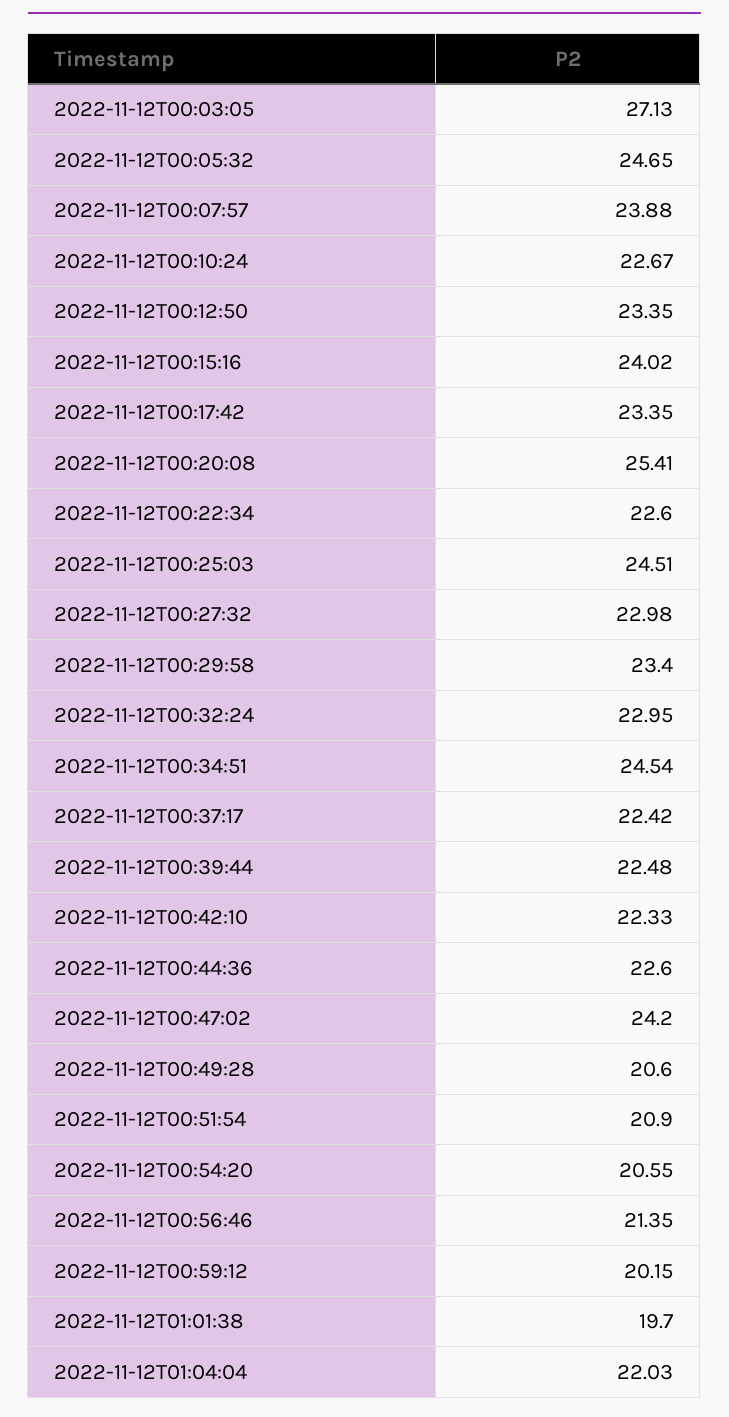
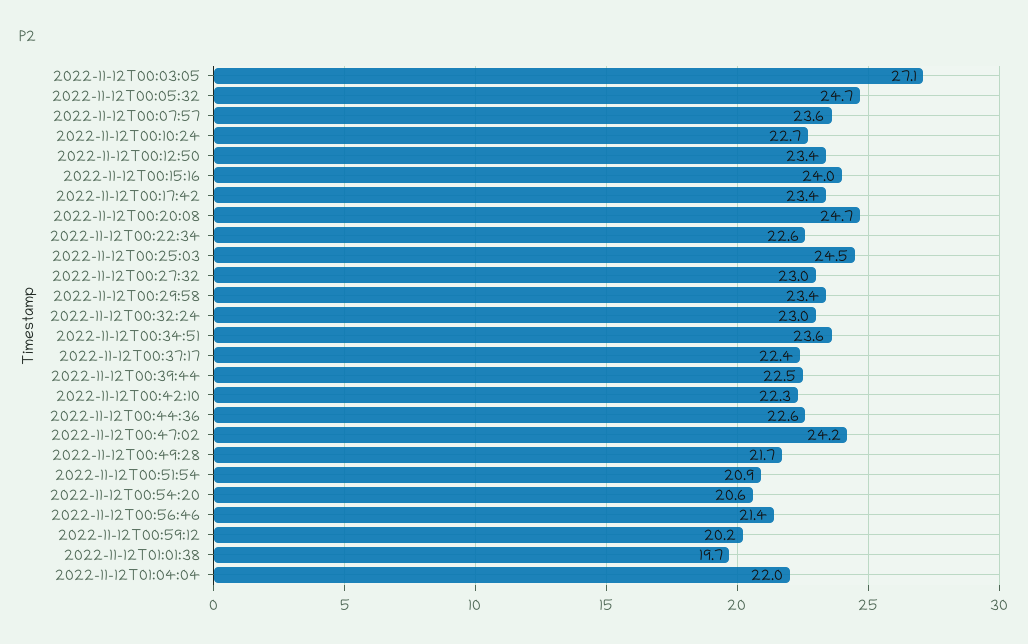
2022-11-12T00:07:57: 23.88 -> 23.6
2022-11-12T00:20:08: 25.41 -> 24.7
2022-11-12T00:34:51: 24.54 -> 23.6
2022-11-12T00:49:28: 20.6 -> 21.7

